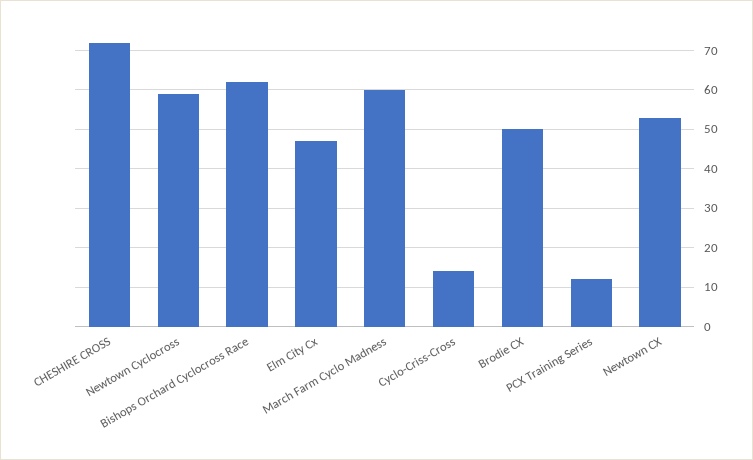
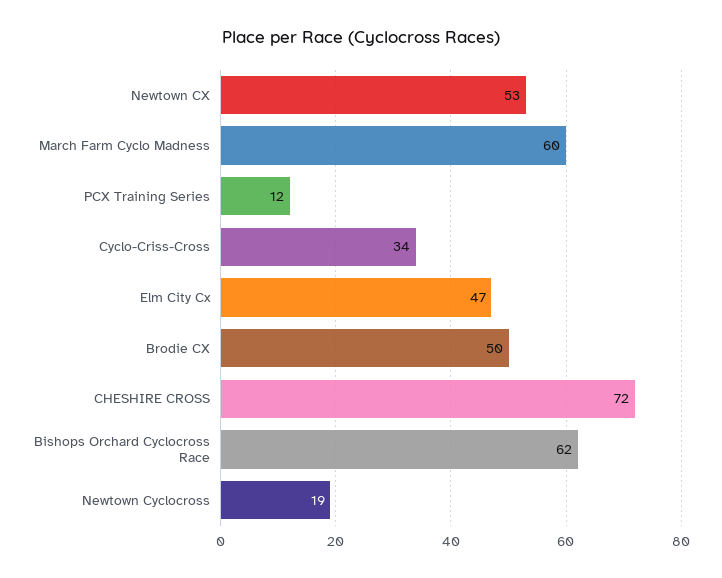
Newtown Cyclocross: 60 -> 19
Cyclo-Criss-Cross: 15 -> 34

